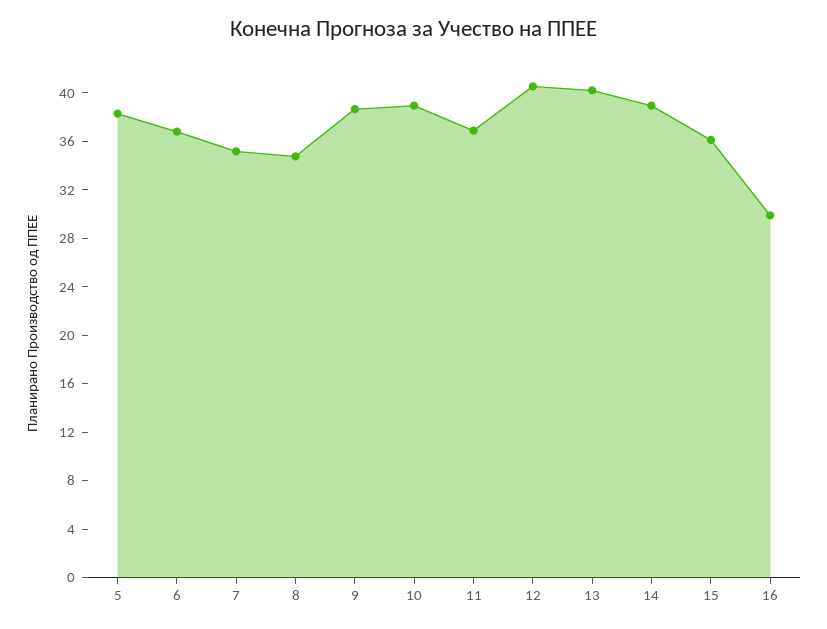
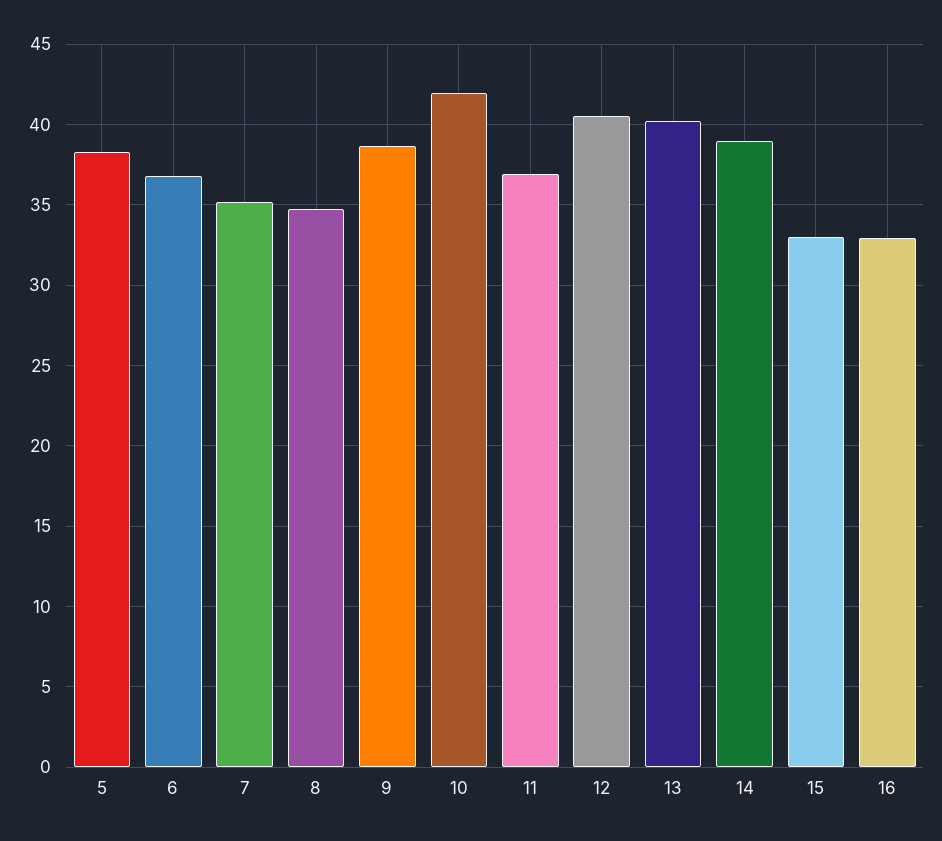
10: 39 -> 42
15: 36 -> 33
16: 30 -> 33

